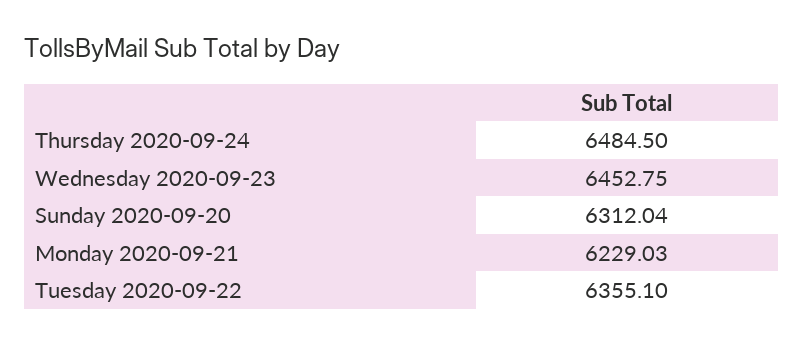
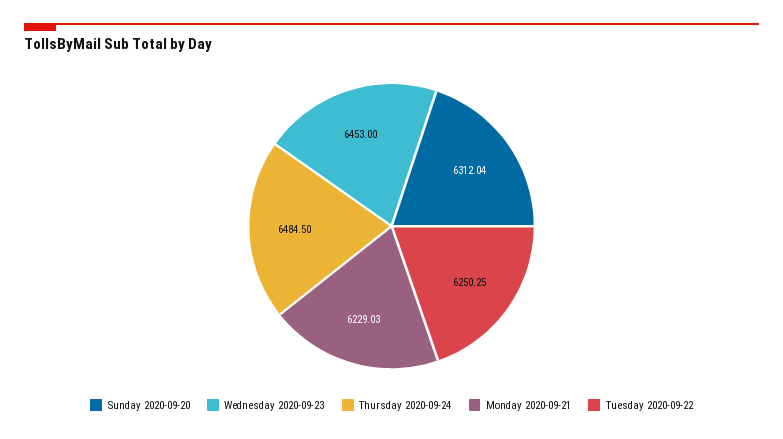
Wednesday 2020-09-23: 6452.75 -> 6453
Tuesday 2020-09-22: 6355.1 -> 6250.25

